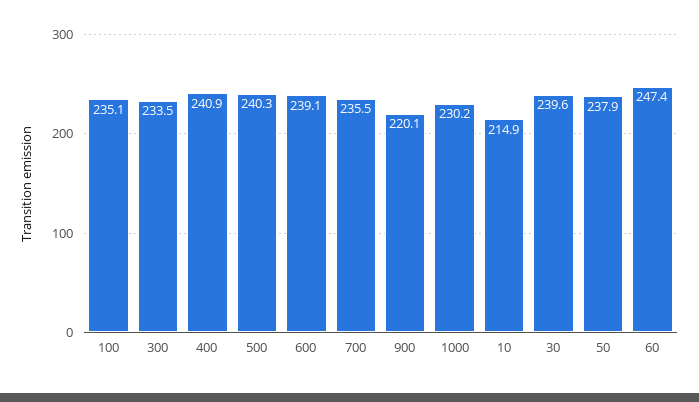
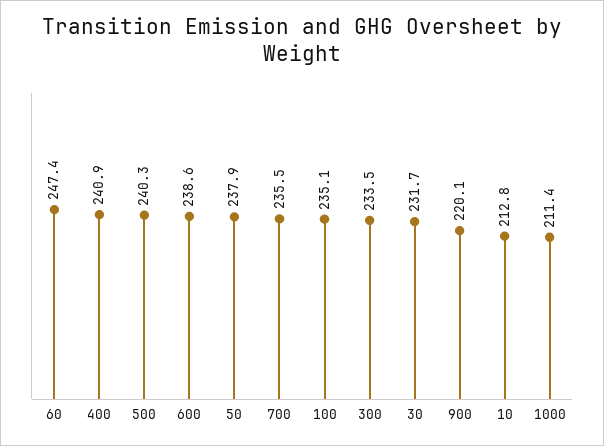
600: 239.1 -> 238.6
1000: 230.2 -> 211.4
10: 214.9 -> 212.8
30: 239.6 -> 231.7

